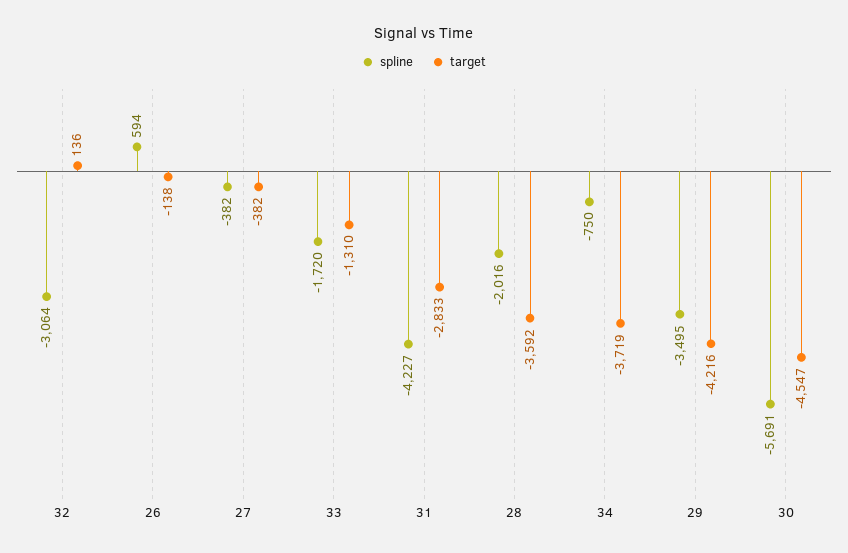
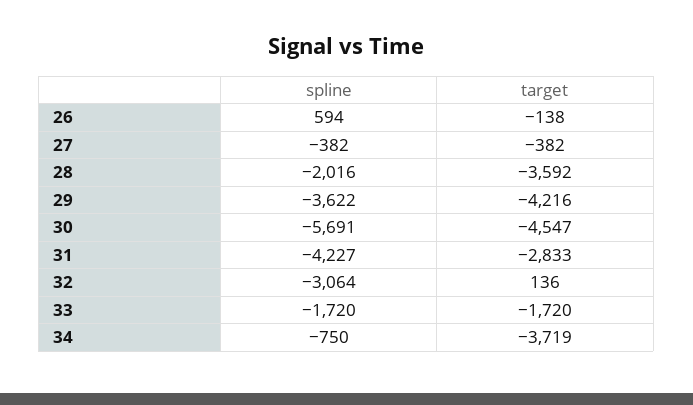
target, 33: -1310 -> -1720
spline, 29: -3495 -> -3622

